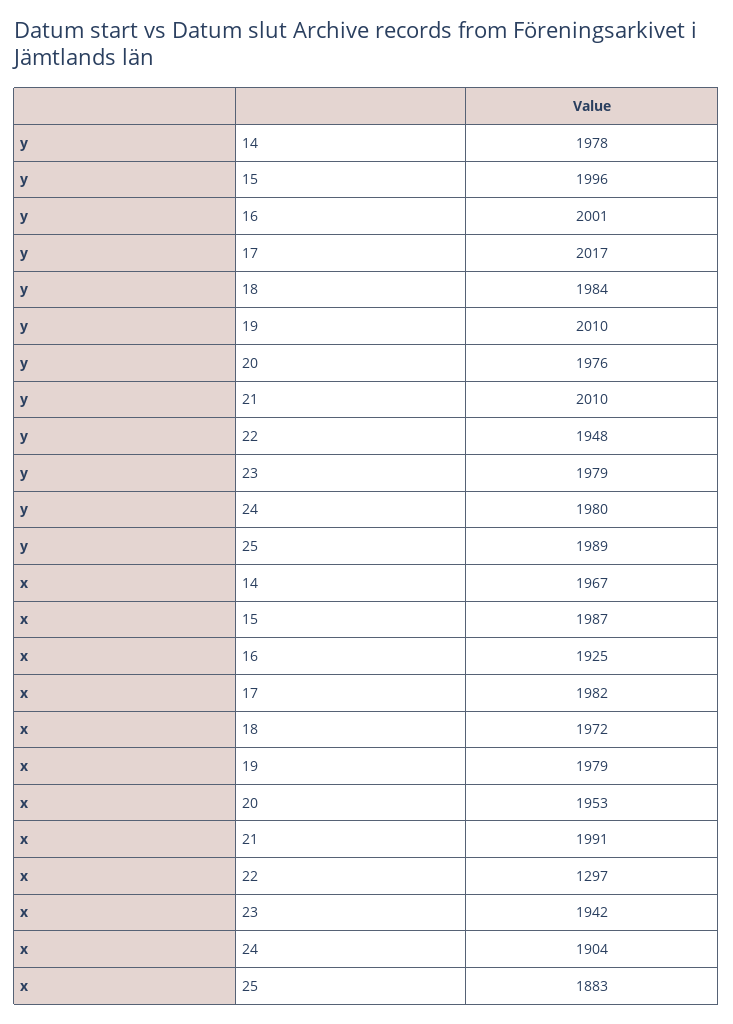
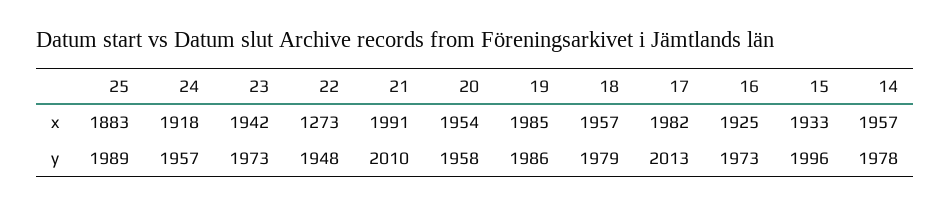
y, 16: 2001 -> 1973
y, 17: 2017 -> 2013
y, 18: 1984 -> 1979
y, 19: 2010 -> 1986
y, 20: 1976 -> 1958
y, 23: 1979 -> 1973
y, 24: 1980 -> 1957
x, 14: 1967 -> 1957
x, 15: 1987 -> 1933
x, 18: 1972 -> 1957
x, 19: 1979 -> 1985
x, 20: 1953 -> 1954
x, 22: 1297 -> 1273
x, 24: 1904 -> 1918

